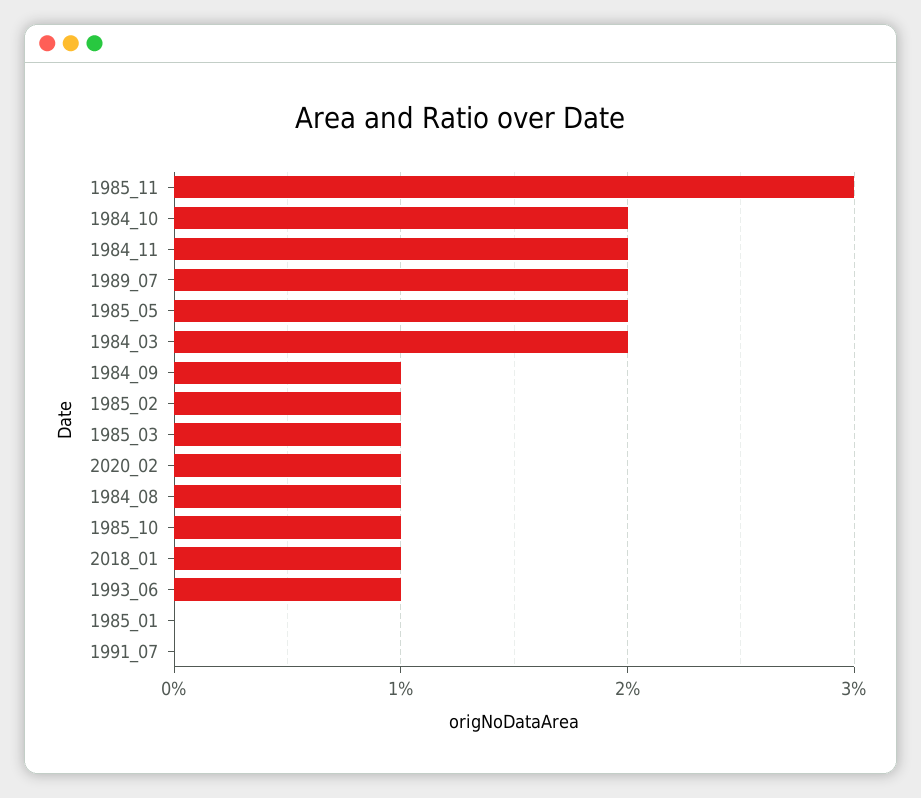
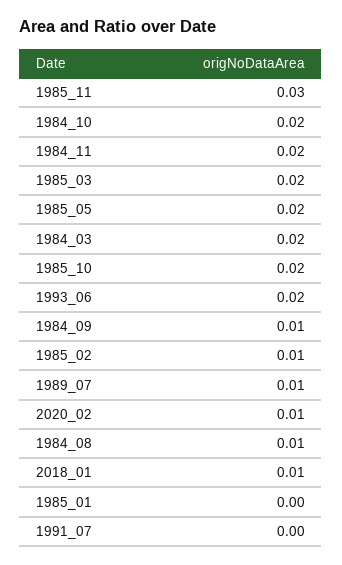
1989_07: 0.02 -> 0.01
1985_03: 0.01 -> 0.02
1985_10: 0.01 -> 0.02
1993_06: 0.01 -> 0.02

